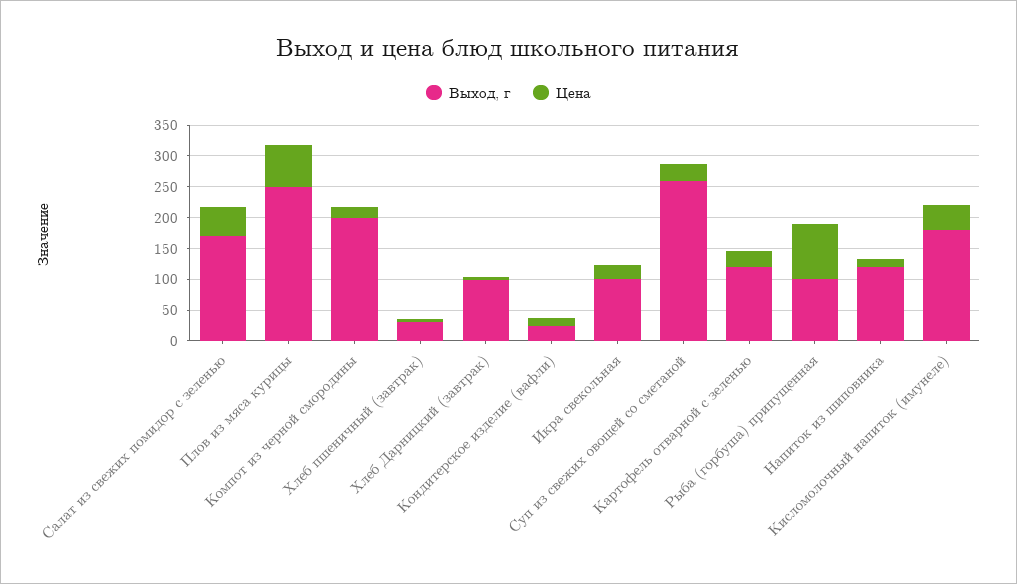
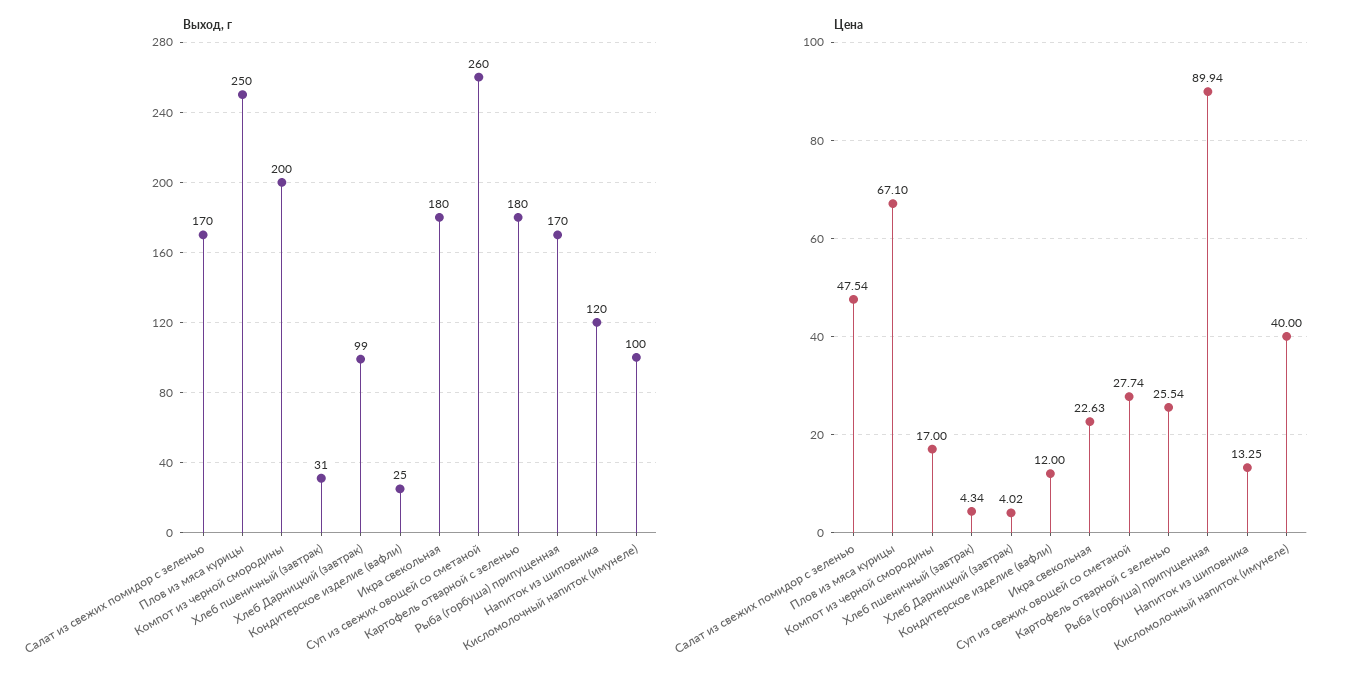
Выход, г, Икра свекольная: 100 -> 180
Выход, г, Картофель отварной с зеленью: 125 -> 180
Выход, г, Рыба (горбуша) припущенная: 100 -> 170
Выход, г, Кисломолочный напиток (имунеле): 175 -> 100

